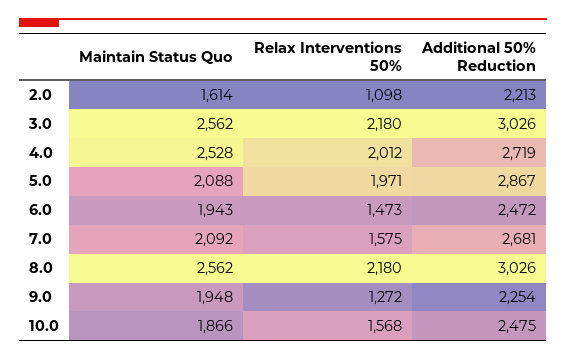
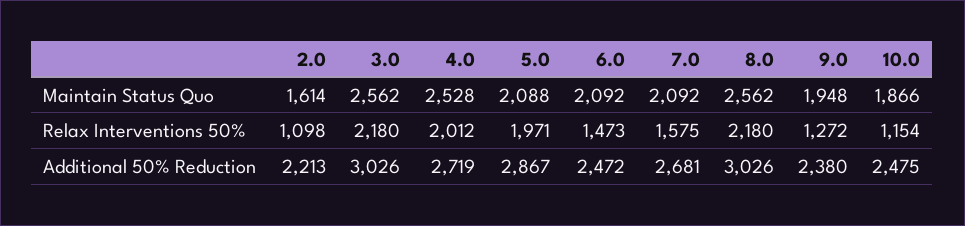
Maintain Status Quo, 6.0: 1943 -> 2092
Additional 50% Reduction, 9.0: 2254 -> 2380
Relax Interventions 50%, 10.0: 1568 -> 1154

